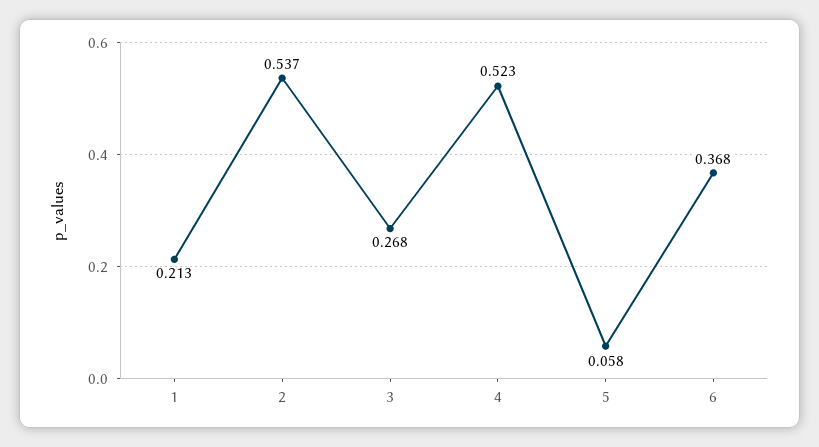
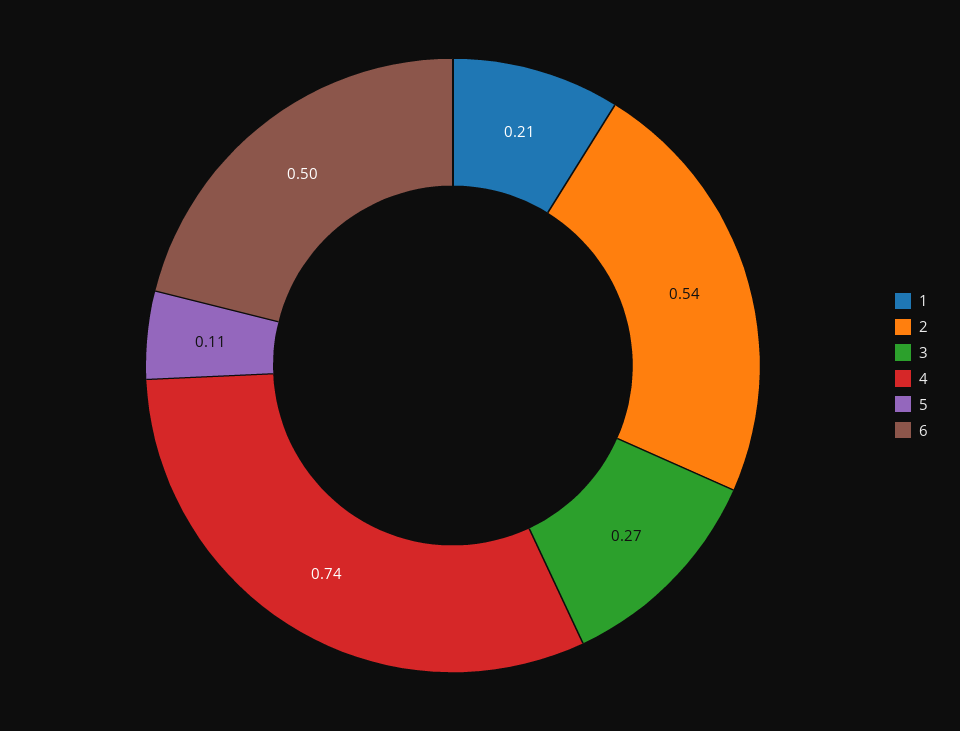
4: 0.523 -> 0.74
5: 0.058 -> 0.11
6: 0.368 -> 0.5

